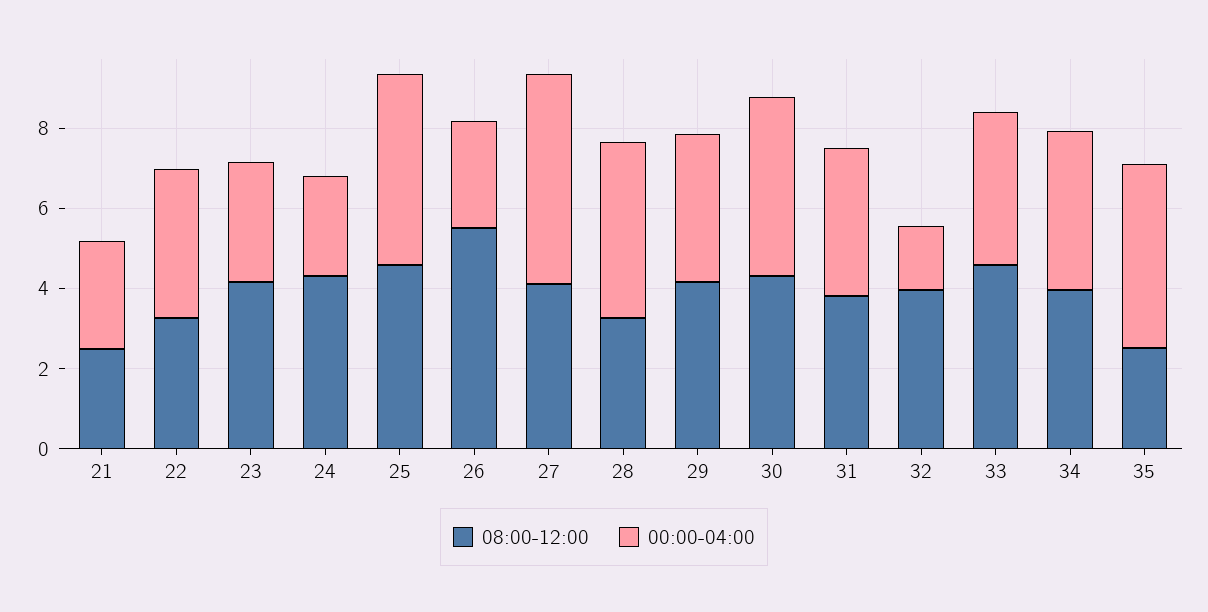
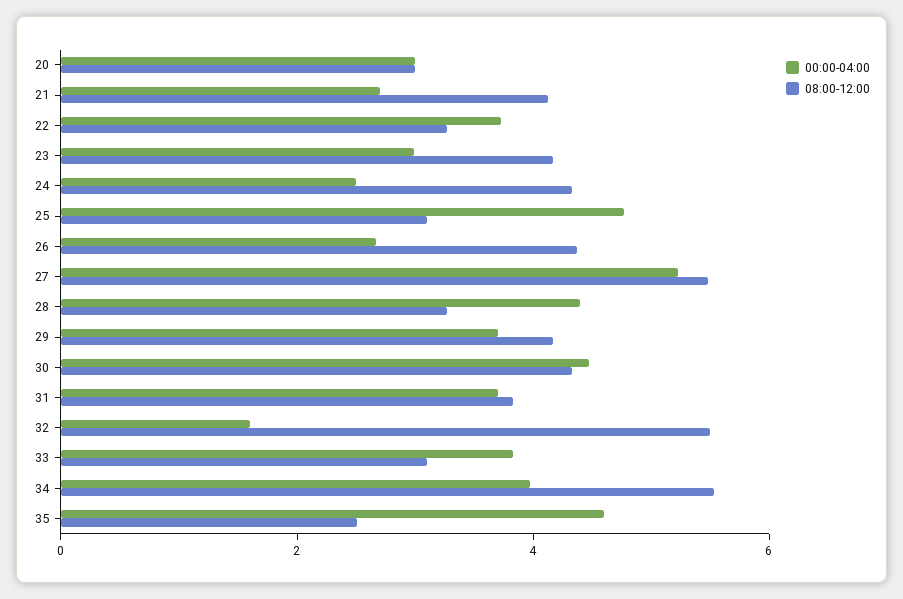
08:00-12:00, 21: 2.5 -> 4
08:00-12:00, 25: 4.5 -> 3
08:00-12:00, 26: 5.5 -> 4.5
08:00-12:00, 27: 4 -> 5.5
08:00-12:00, 32: 4 -> 5.5
08:00-12:00, 33: 4.5 -> 3
08:00-12:00, 34: 4 -> 5.5
00:00-04:00, 20: none -> 3
08:00-12:00, 20: none -> 3

